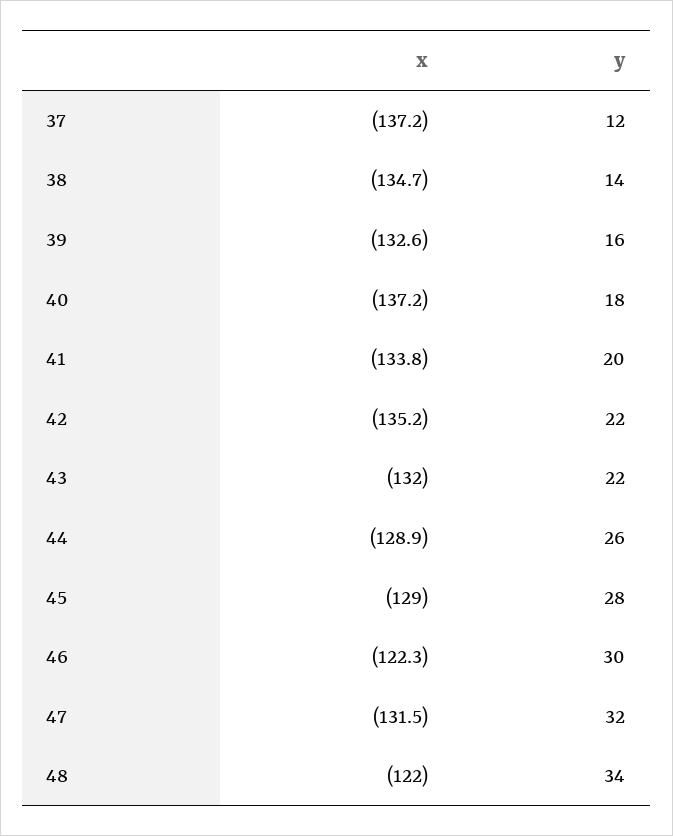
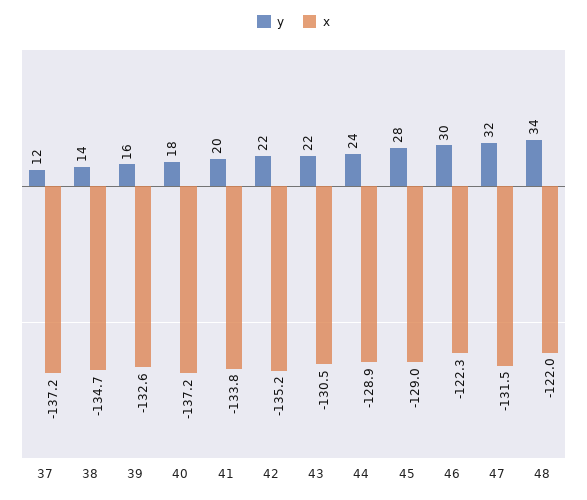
x, 43: -132 -> -130.5
y, 44: 26 -> 24

